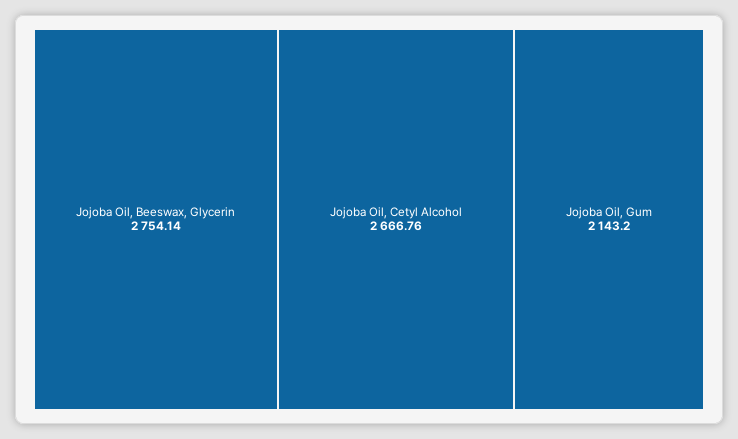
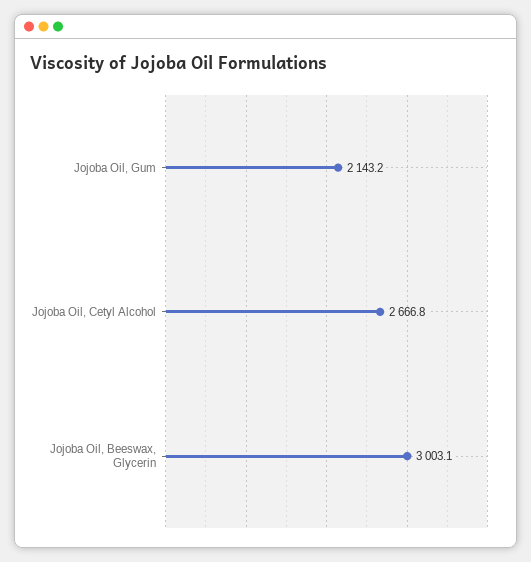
Jojoba Oil, Beeswax, Glycerin: 2754.14 -> 3003.1

